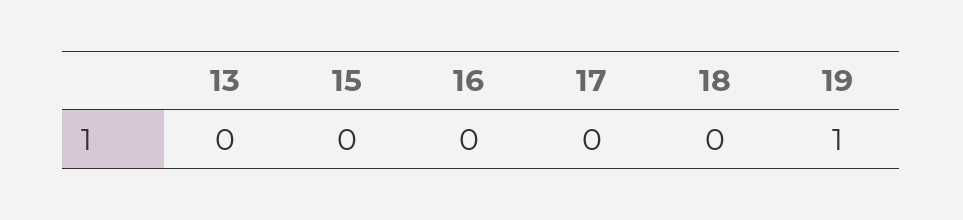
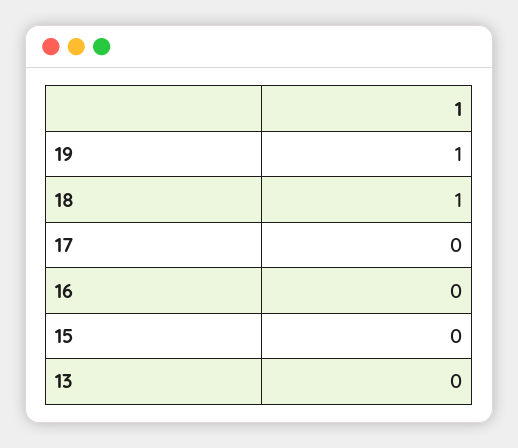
18: 0 -> 1

